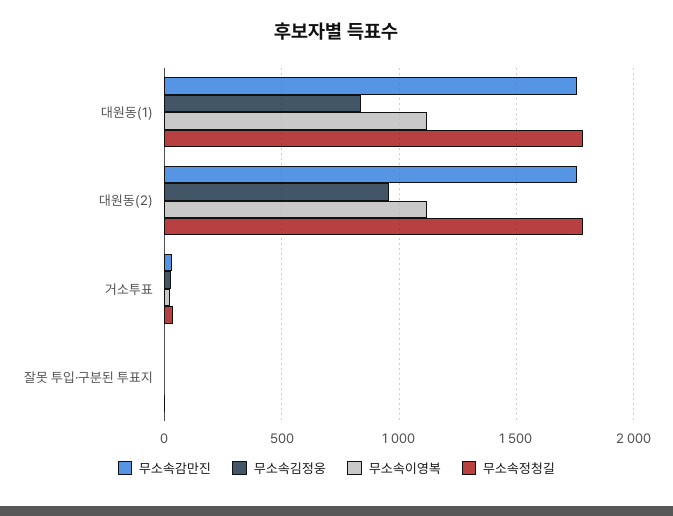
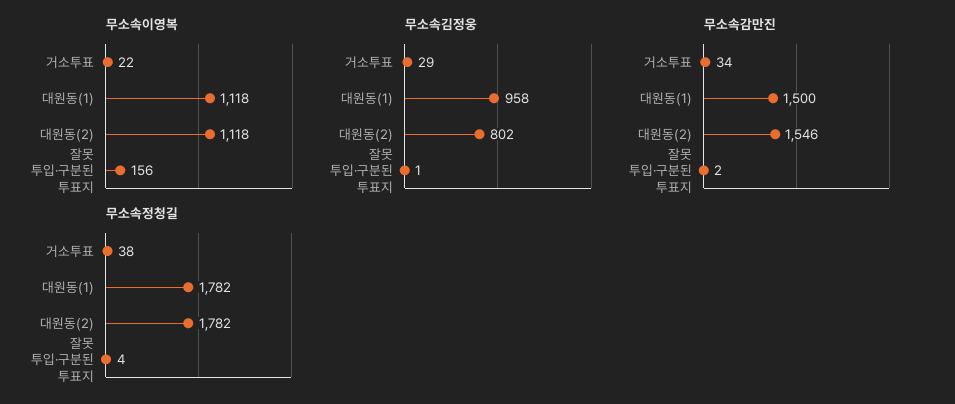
무소속감만진, 대원동(1): 1750 -> 1500
무소속김정웅, 대원동(1): 850 -> 958
무소속감만진, 대원동(2): 1750 -> 1546
무소속김정웅, 대원동(2): 950 -> 802
무소속이영복, 잘못 투입·구분된 투표지: 0 -> 156

